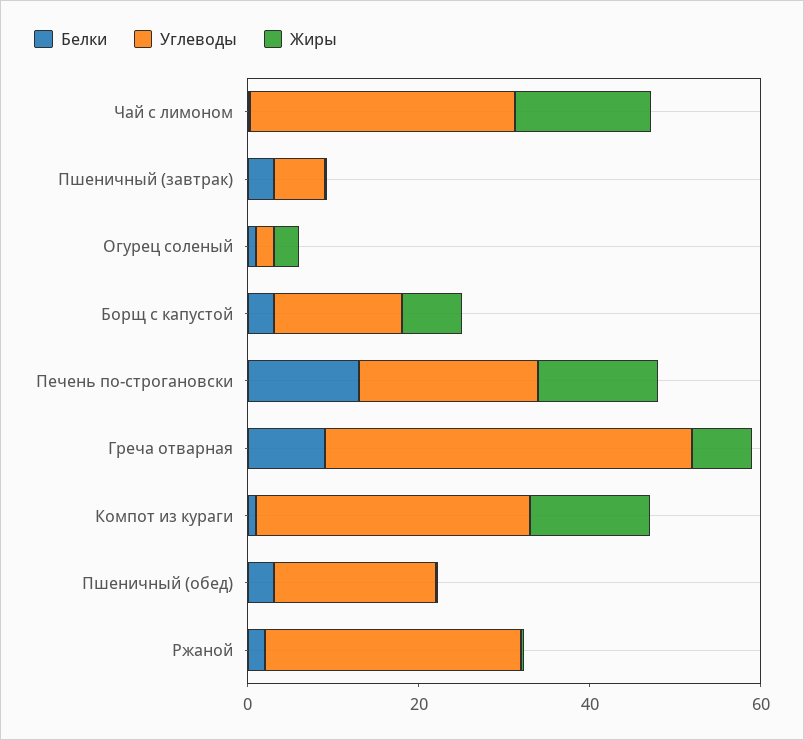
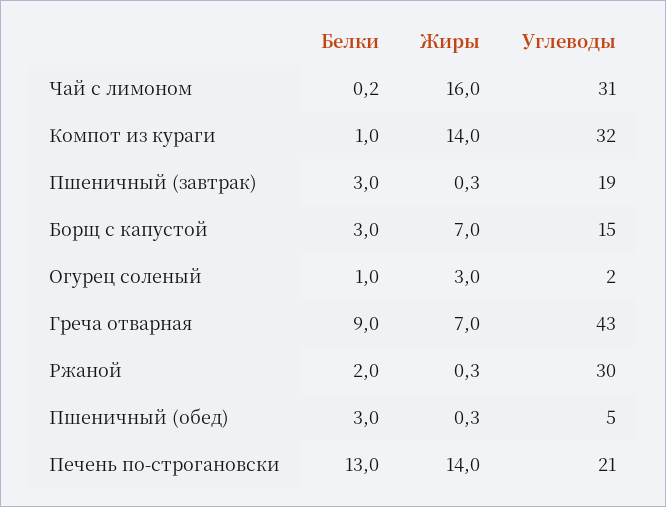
Углеводы, Пшеничный (завтрак): 5 -> 19
Углеводы, Пшеничный (обед): 20 -> 5

